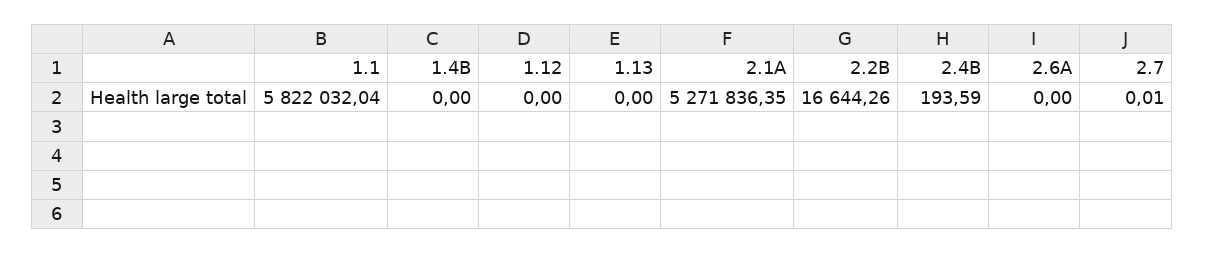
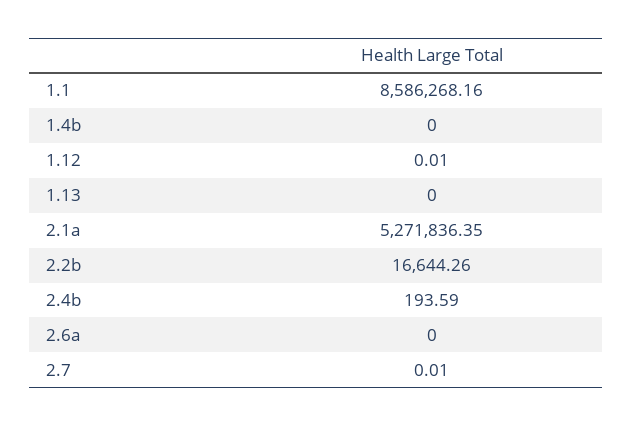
1.1: 5822032.04 -> 8586268.16
1.12: 0 -> 0.01

